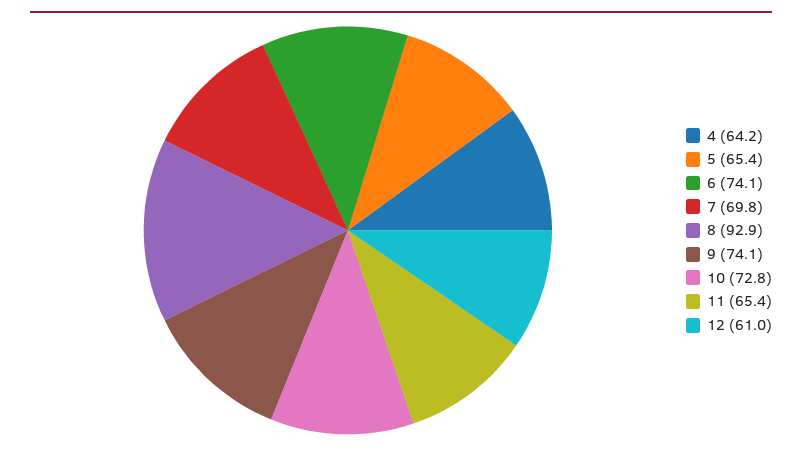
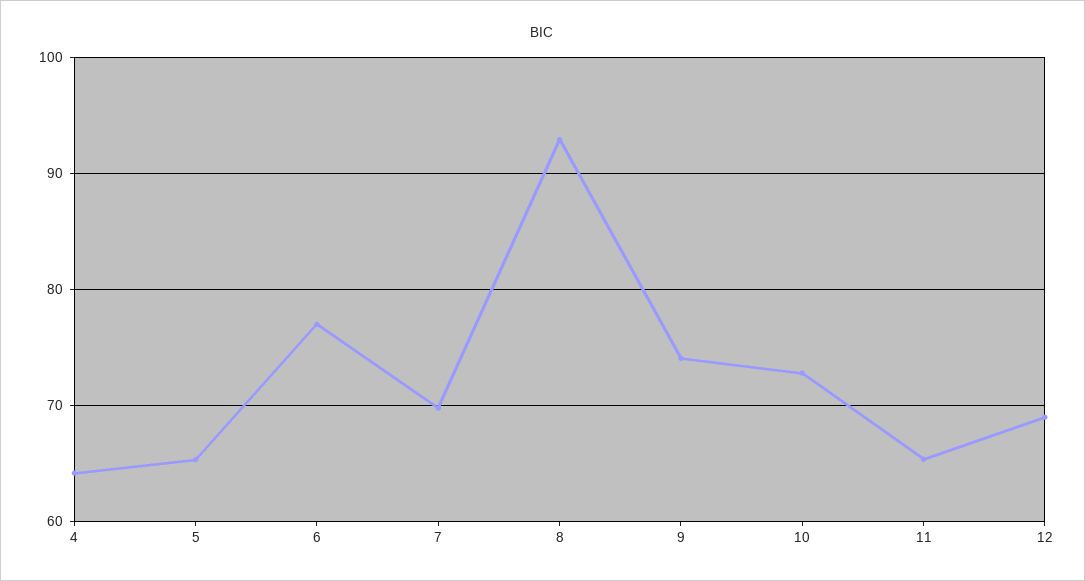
6: 74.1 -> 77
12: 61 -> 69

